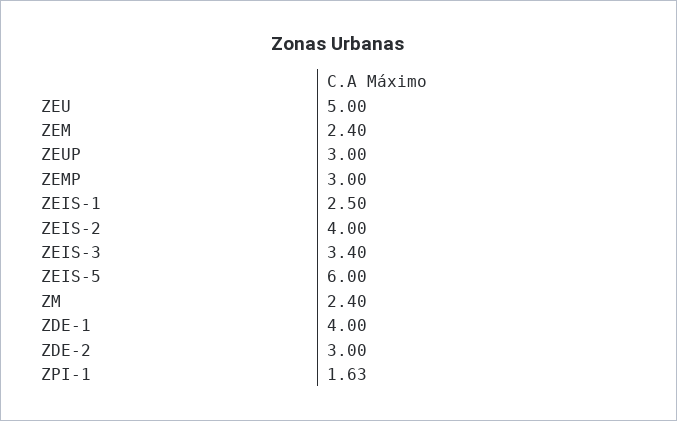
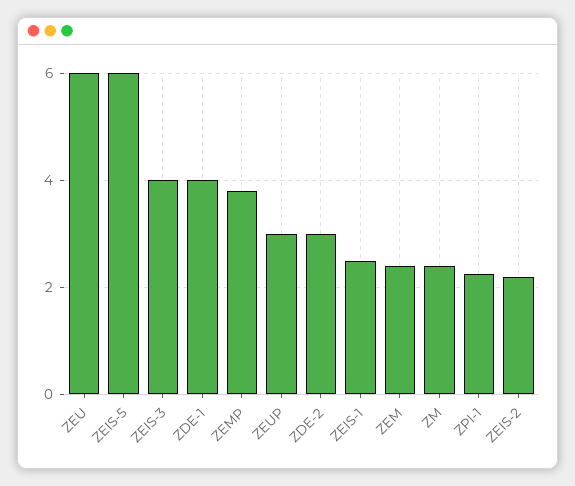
ZEU: 5 -> 6
ZEMP: 3 -> 3.8
ZEIS-2: 4 -> 2.2
ZEIS-3: 3.4 -> 4
ZPI-1: 1.63 -> 2.2

